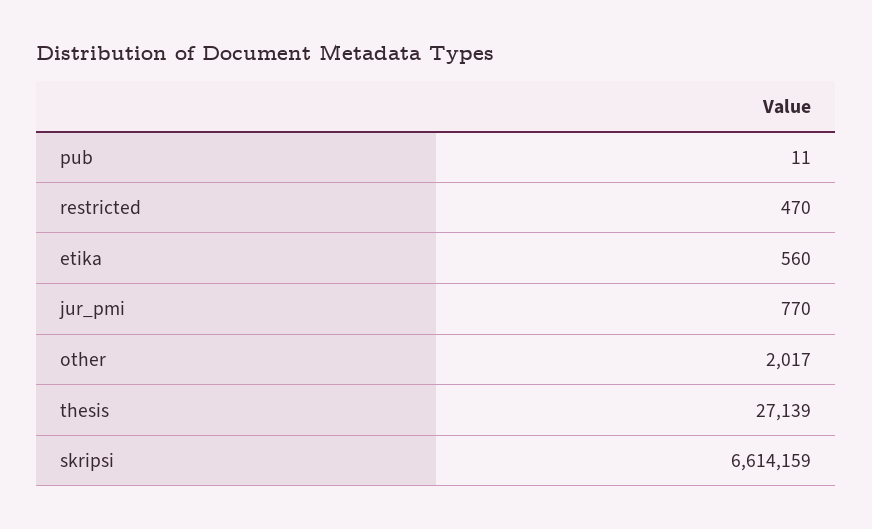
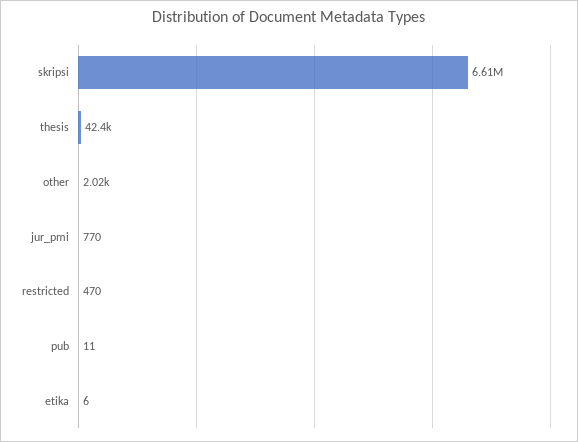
etika: 560 -> 6
thesis: 27139 -> 42400

